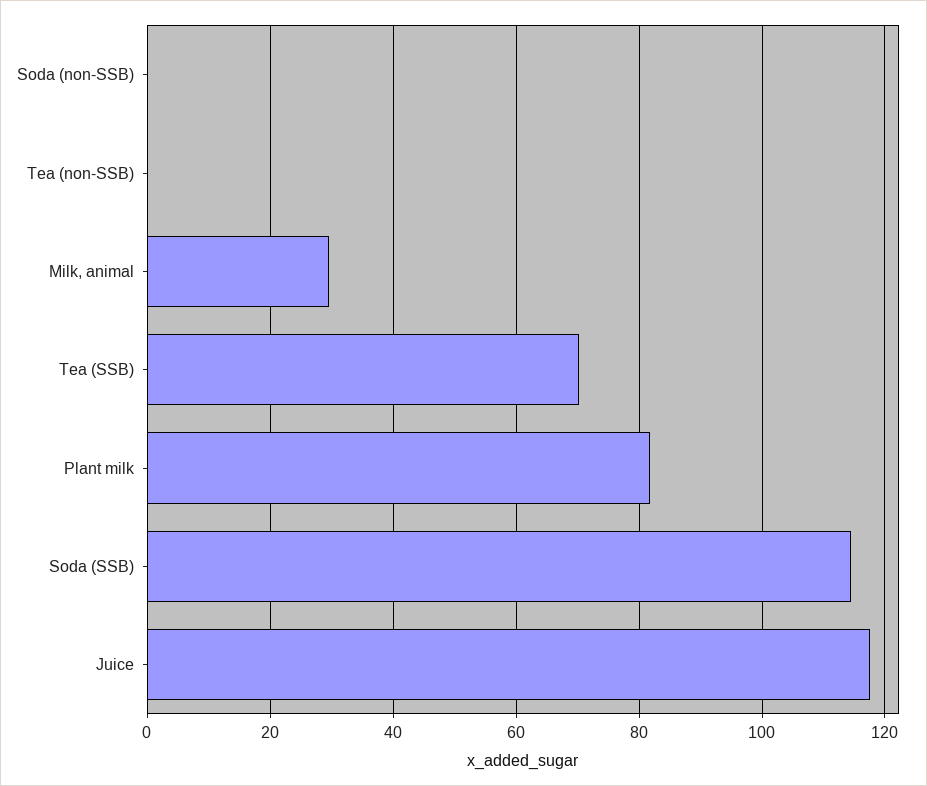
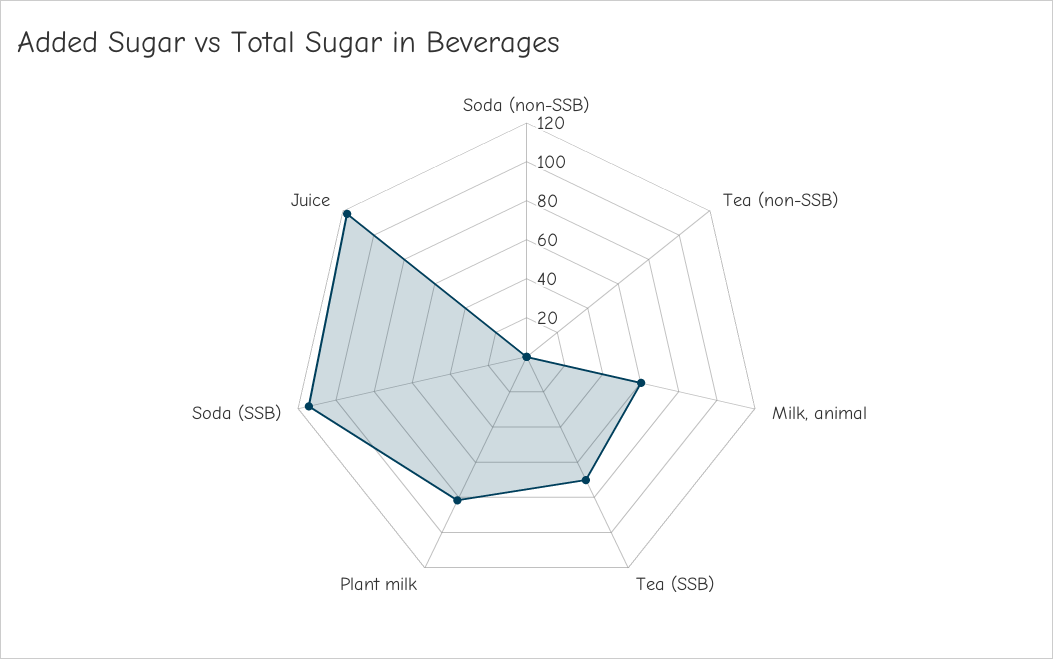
Milk, animal: 30 -> 60

